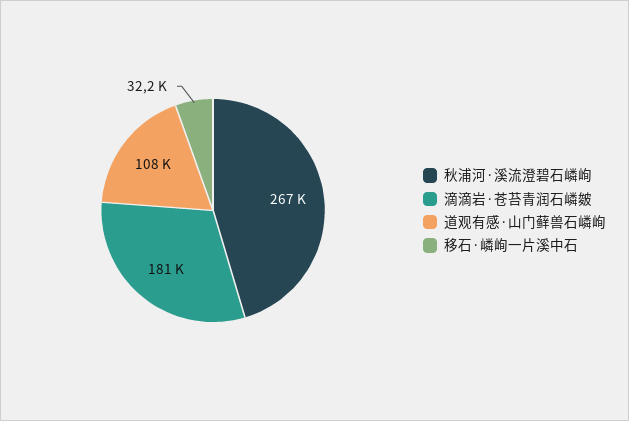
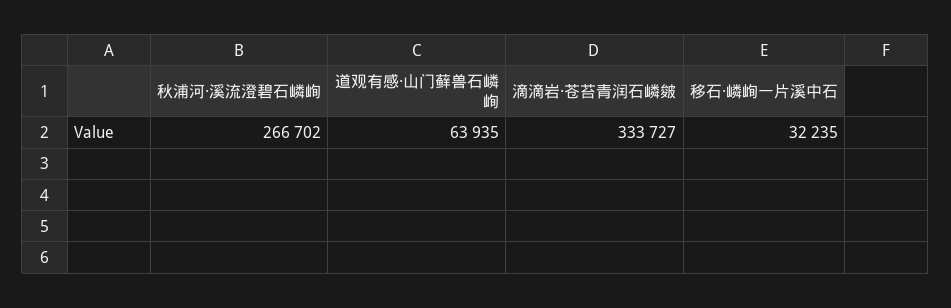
滴滴岩·苍苔青润石嶙皴: 181000 -> 333727
道观有感·山门藓兽石嶙峋: 108000 -> 63935

